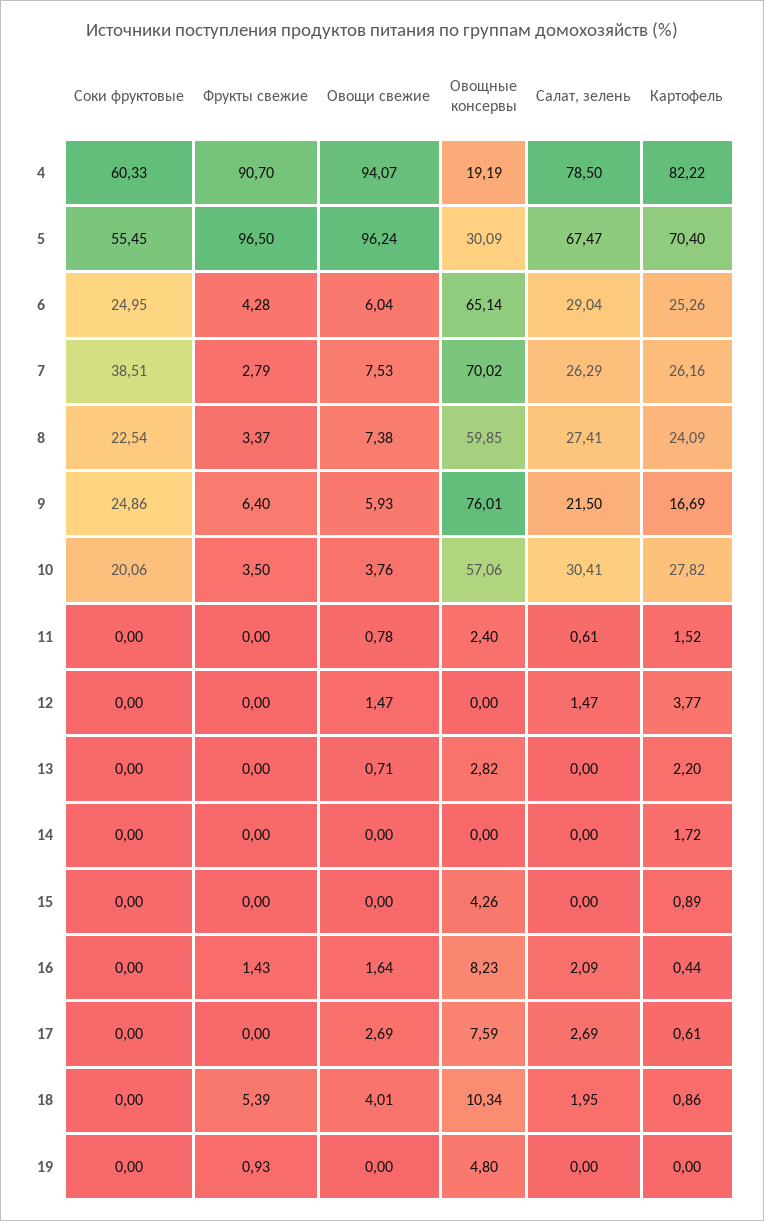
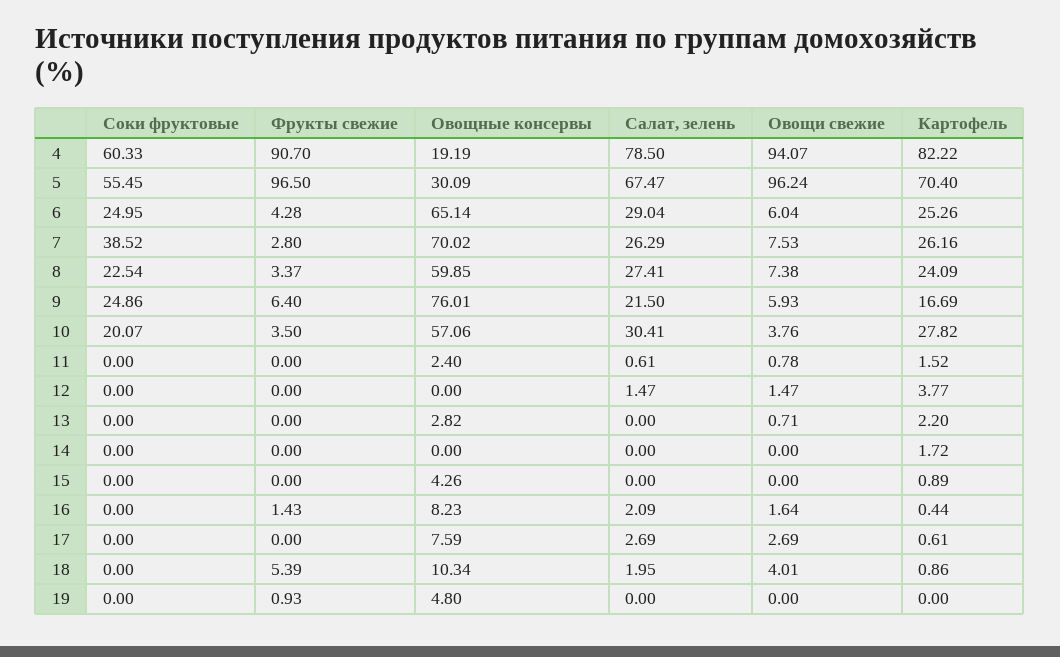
Соки фруктовые, 7: 38.51 -> 38.52
Фрукты свежие, 7: 2.79 -> 2.8
Соки фруктовые, 10: 20.06 -> 20.07

